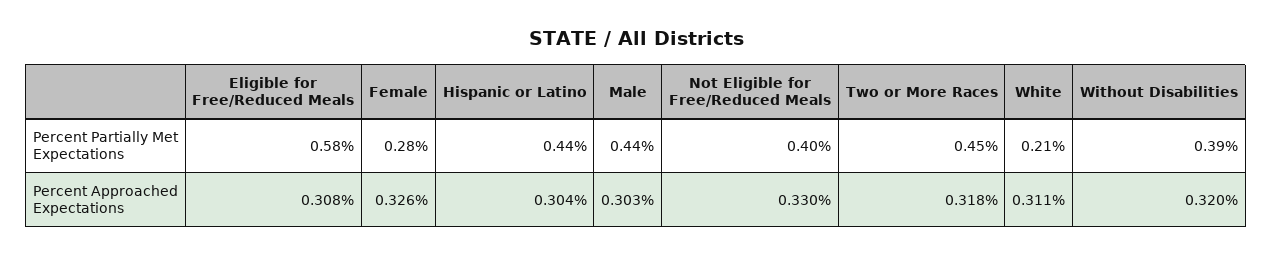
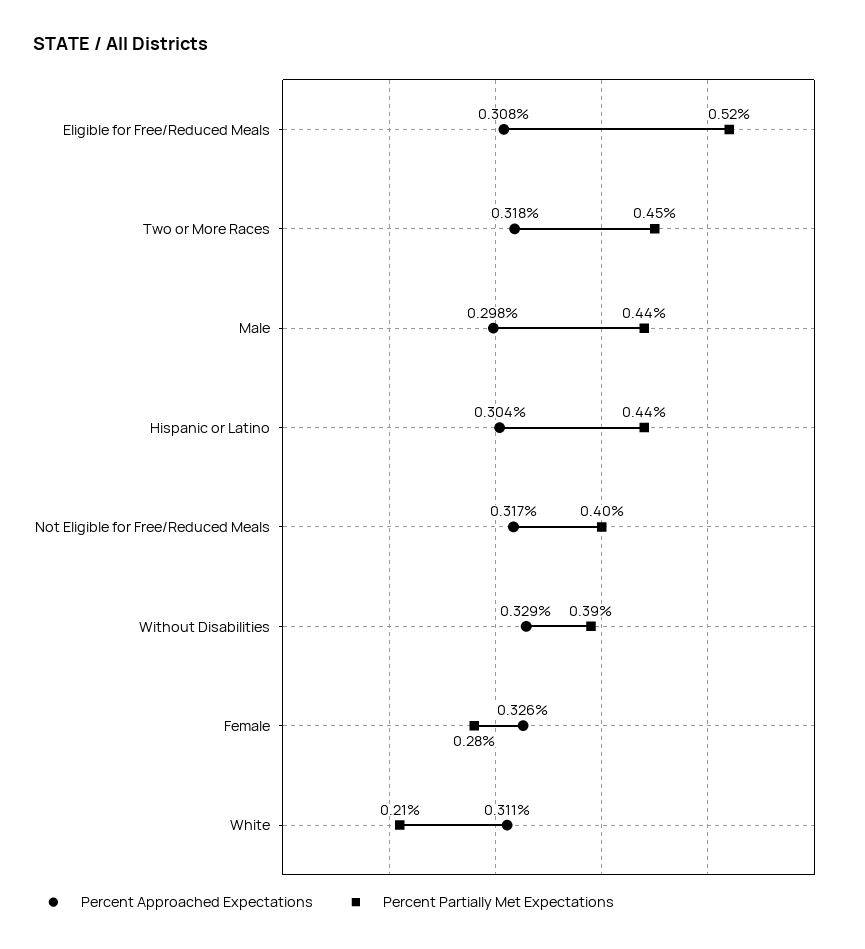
Percent Partially Met Expectations, Eligible for Free/Reduced Meals: 0.58 -> 0.52
Percent Approached Expectations, Male: 0.303 -> 0.298
Percent Approached Expectations, Not Eligible for Free/Reduced Meals: 0.33 -> 0.317
Percent Approached Expectations, Without Disabilities: 0.32 -> 0.329

